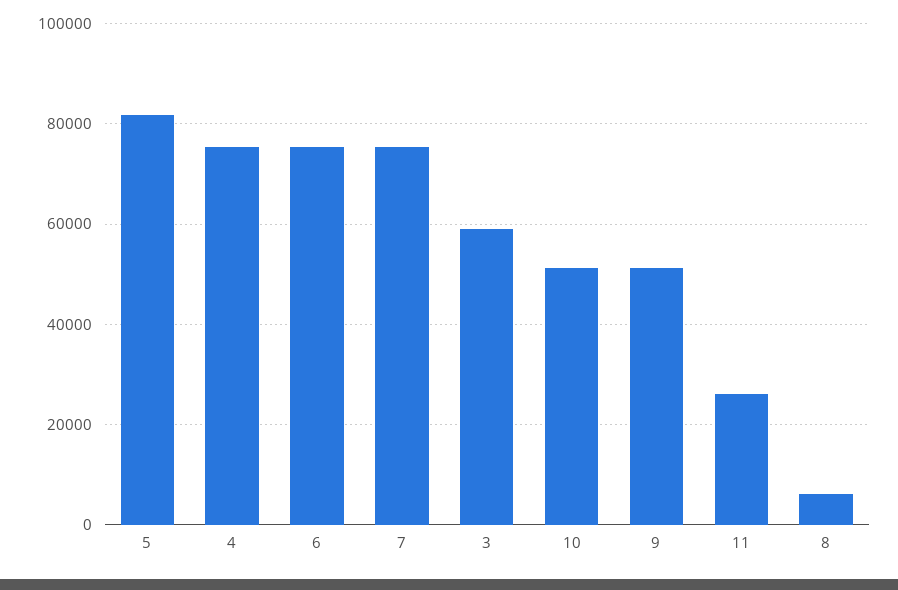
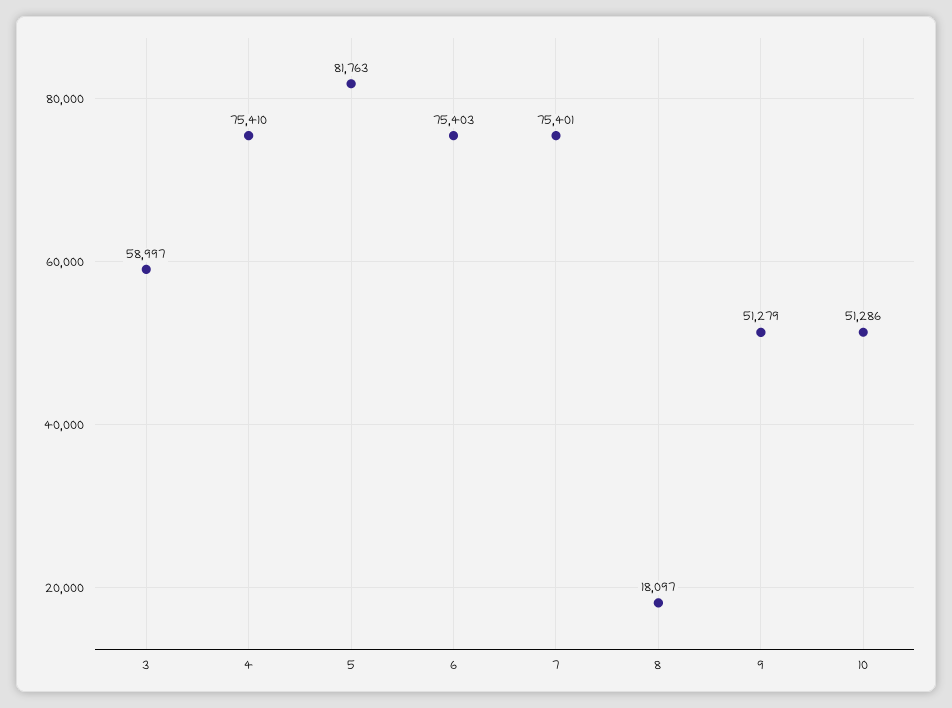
11: 26000 -> none
8: 6000 -> 18097

